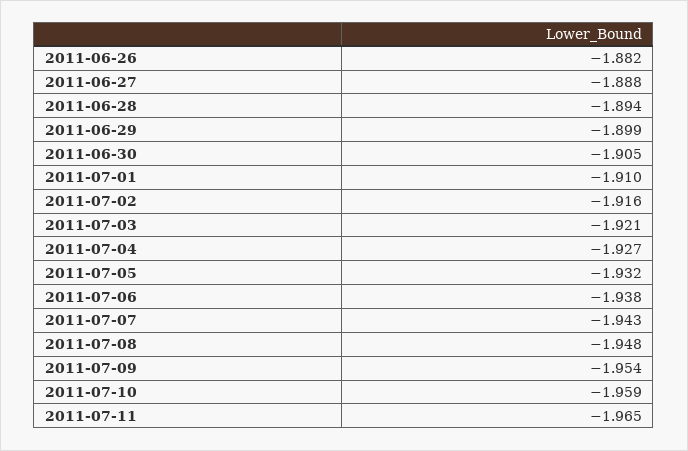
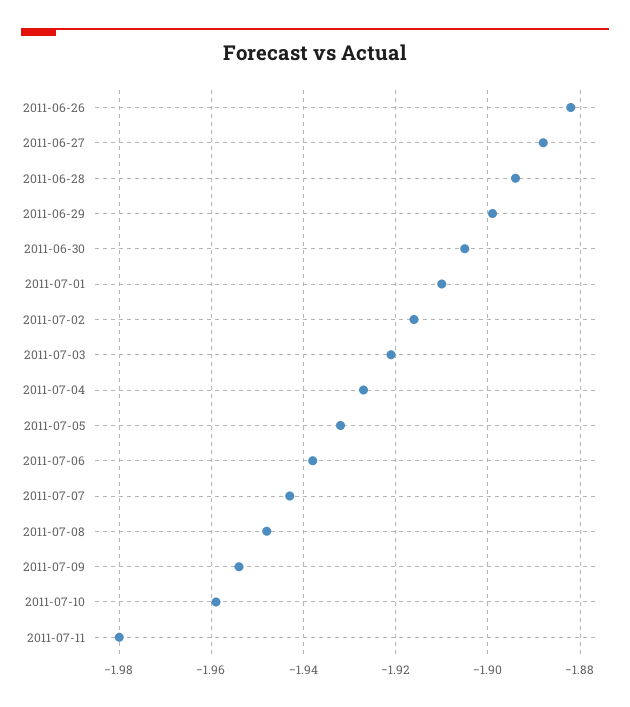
2011-07-11: -1.965 -> -1.98

